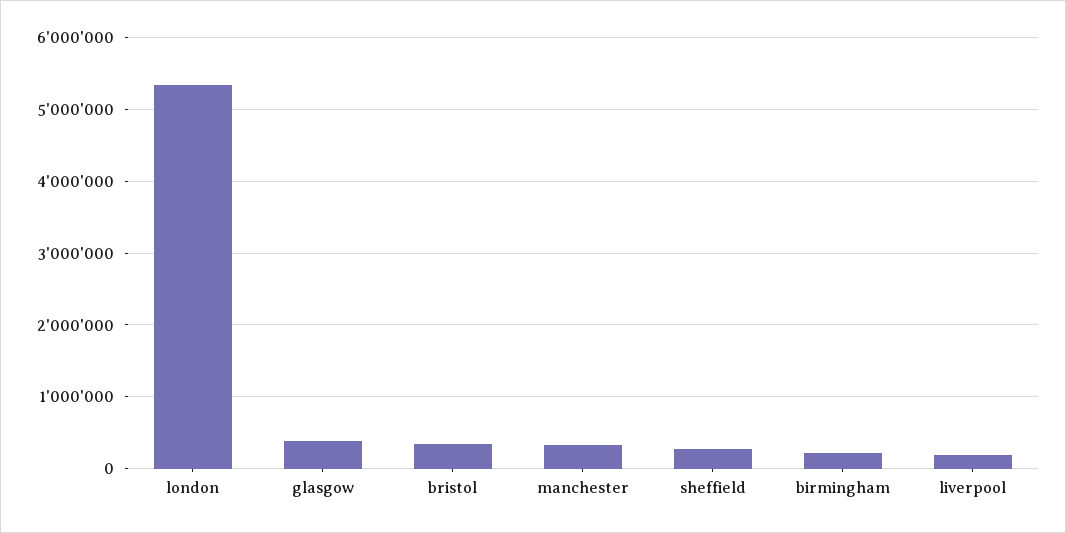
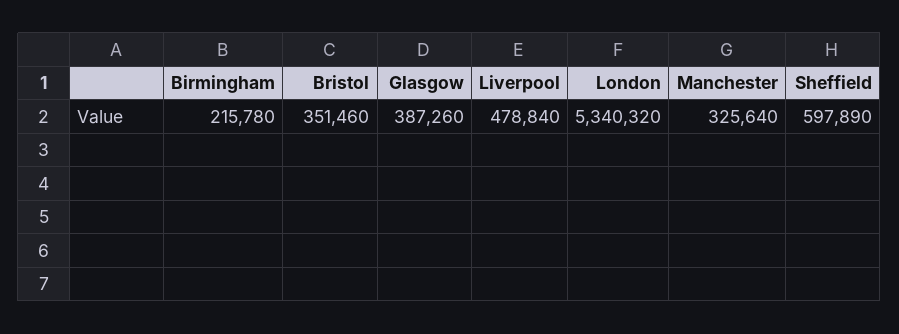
sheffield: 300000 -> 597890
liverpool: 200000 -> 478840

